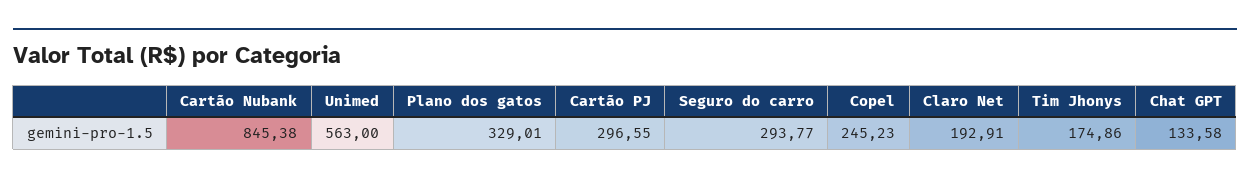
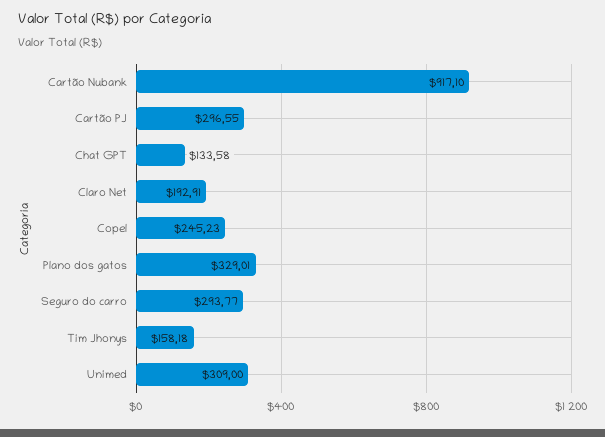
Cartão Nubank: 845.38 -> 917.1
Unimed: 563 -> 309
Tim Jhonys: 174.86 -> 158.18

